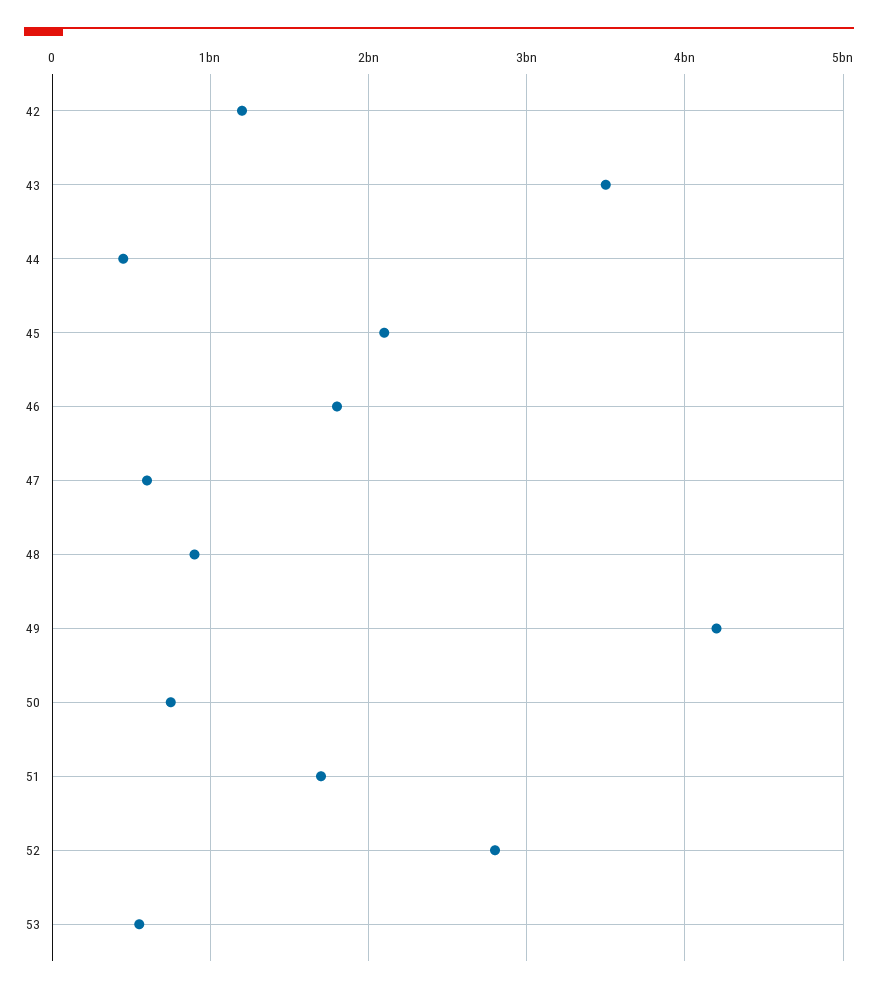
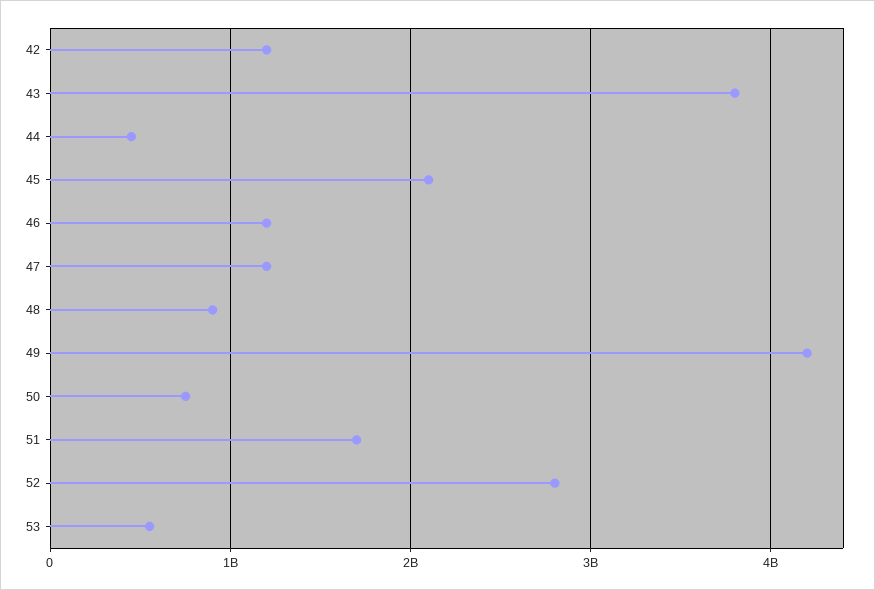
43: 3500000000 -> 3800000000
46: 1800000000 -> 1200000000
47: 600000000 -> 1200000000

